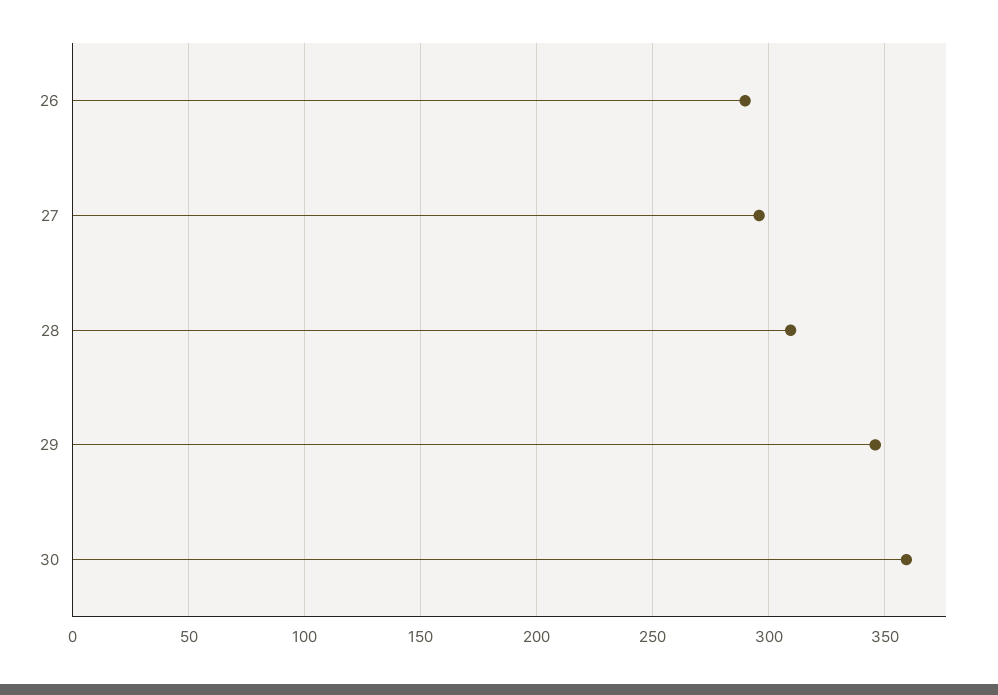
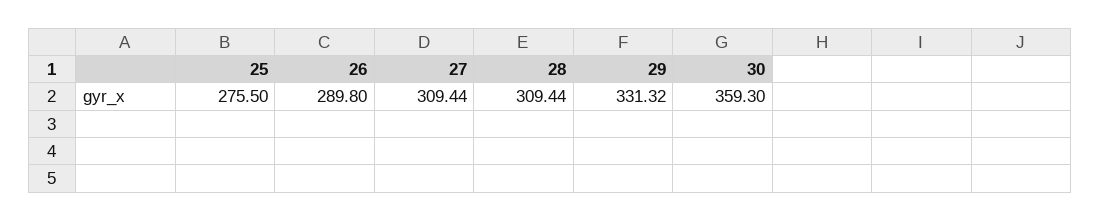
27: 295 -> 309.44
29: 345 -> 331.32
25: none -> 275.5

